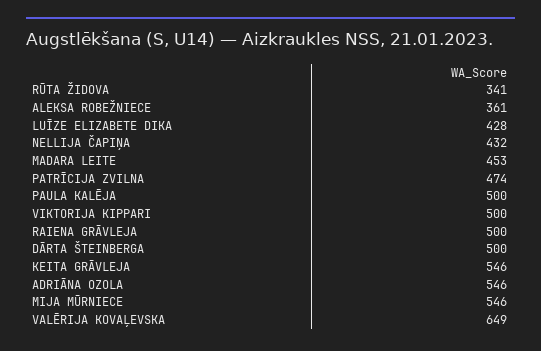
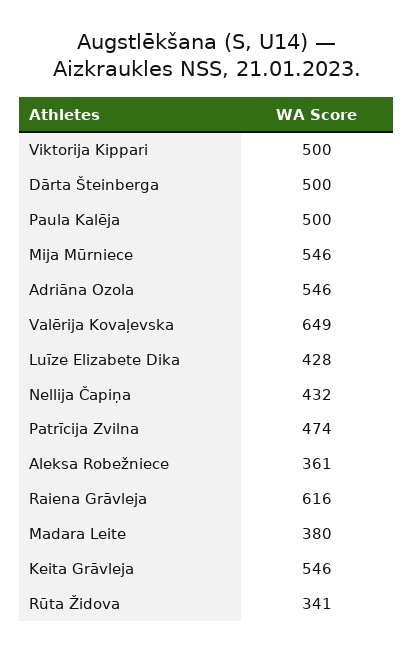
MADARA LEITE: 453 -> 380
RAIENA GRĀVLEJA: 500 -> 616

